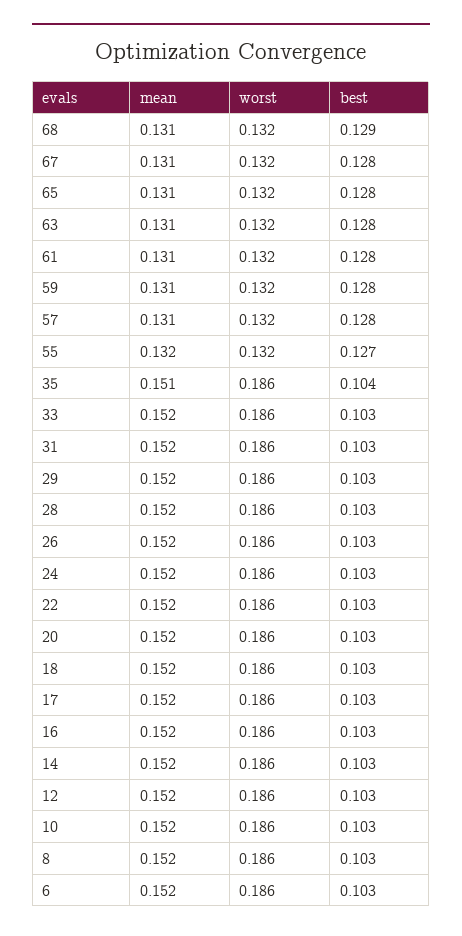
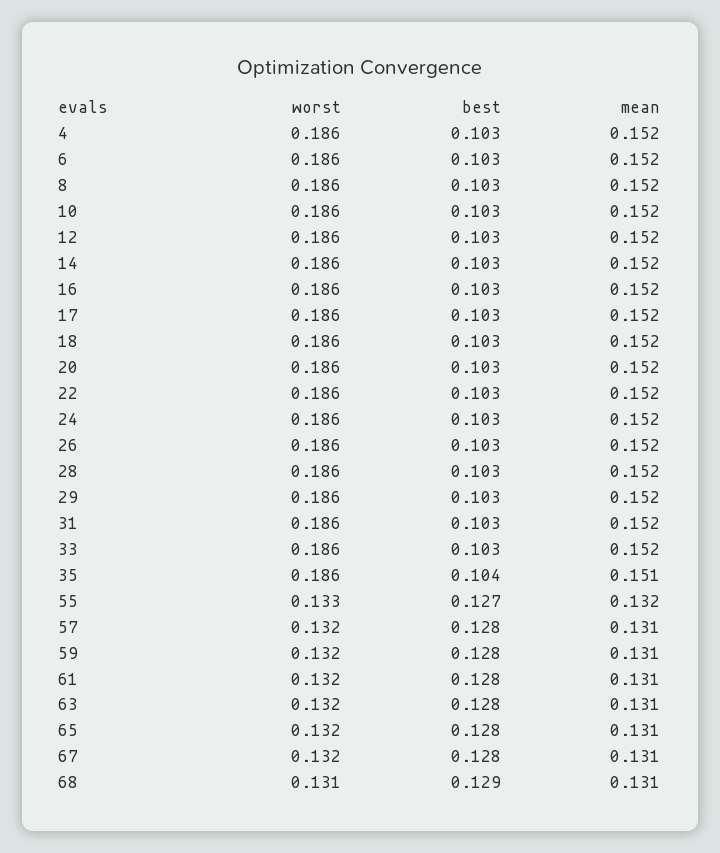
worst, 68: 0.132 -> 0.131
worst, 55: 0.132 -> 0.133
worst, 4: none -> 0.186
best, 4: none -> 0.103
mean, 4: none -> 0.152

